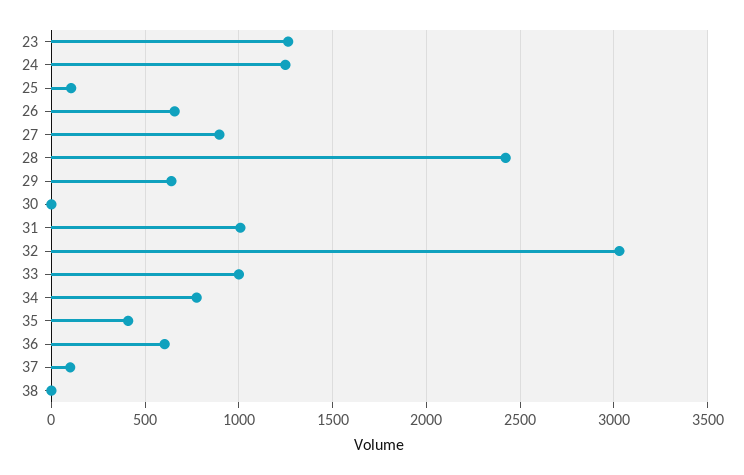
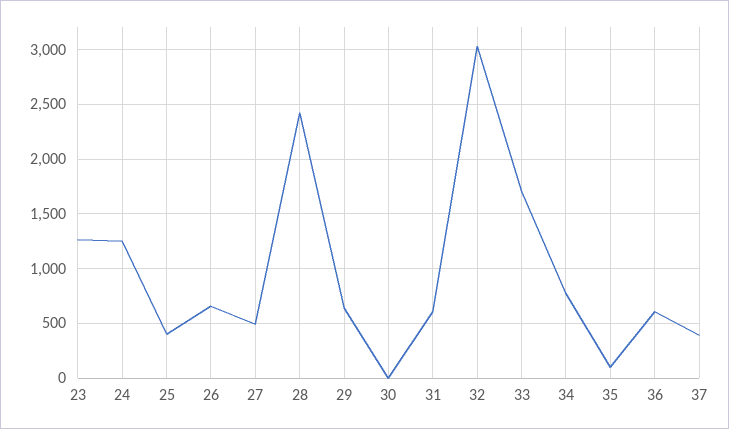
25: 100 -> 400
27: 900 -> 500
31: 1000 -> 600
33: 1000 -> 1700
35: 400 -> 100
37: 100 -> 400
38: 0 -> none

